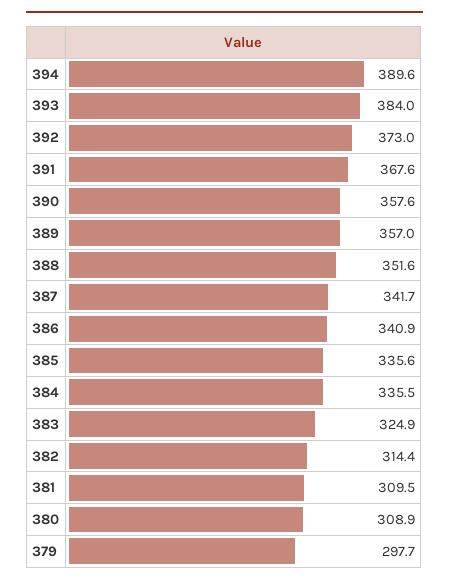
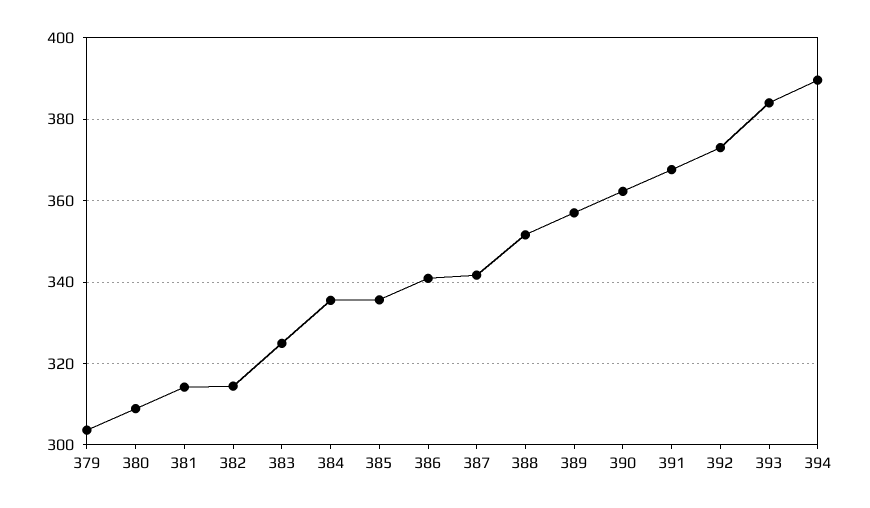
390: 357.6 -> 362
381: 309.5 -> 314
379: 297.7 -> 304

